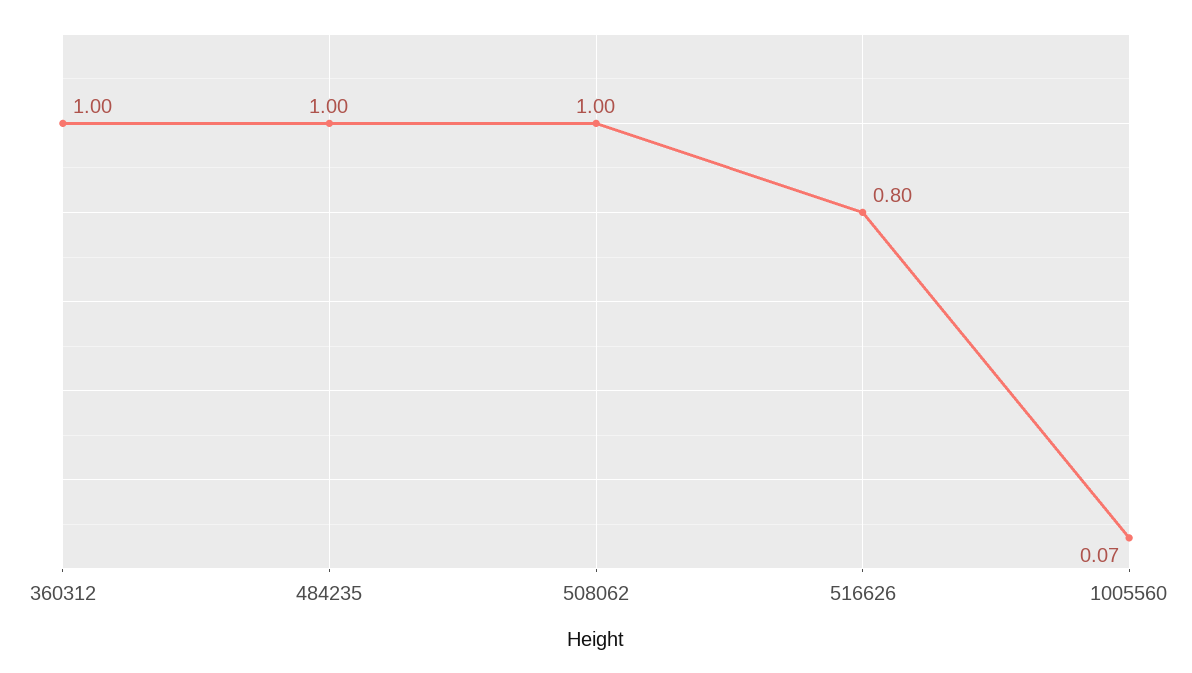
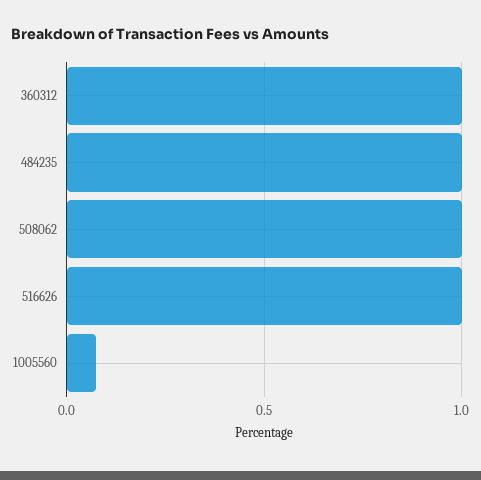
516626: 0.8 -> 1

